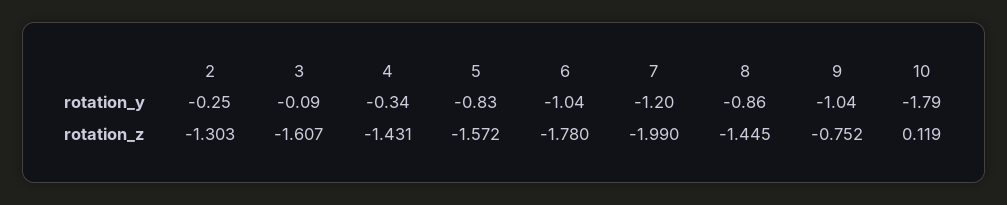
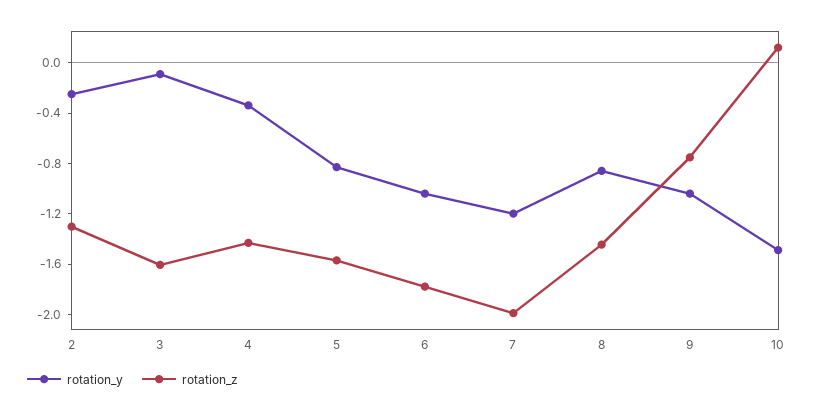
rotation_y, 10: -1.79 -> -1.5

